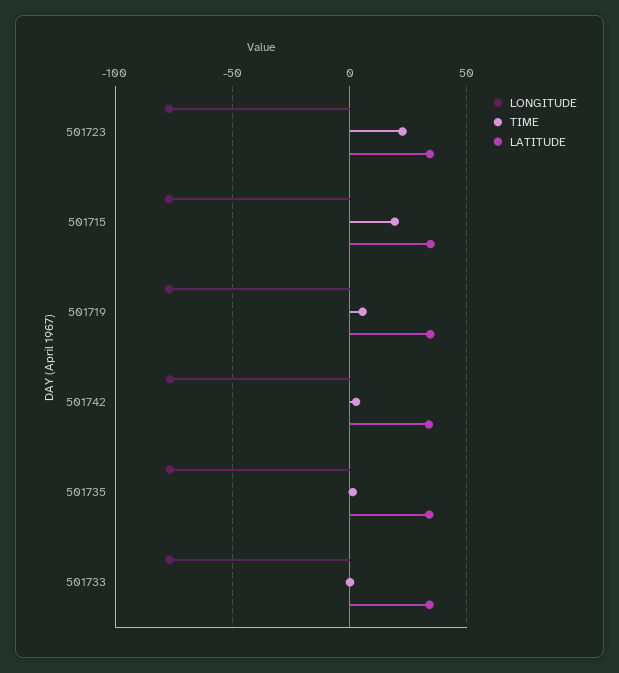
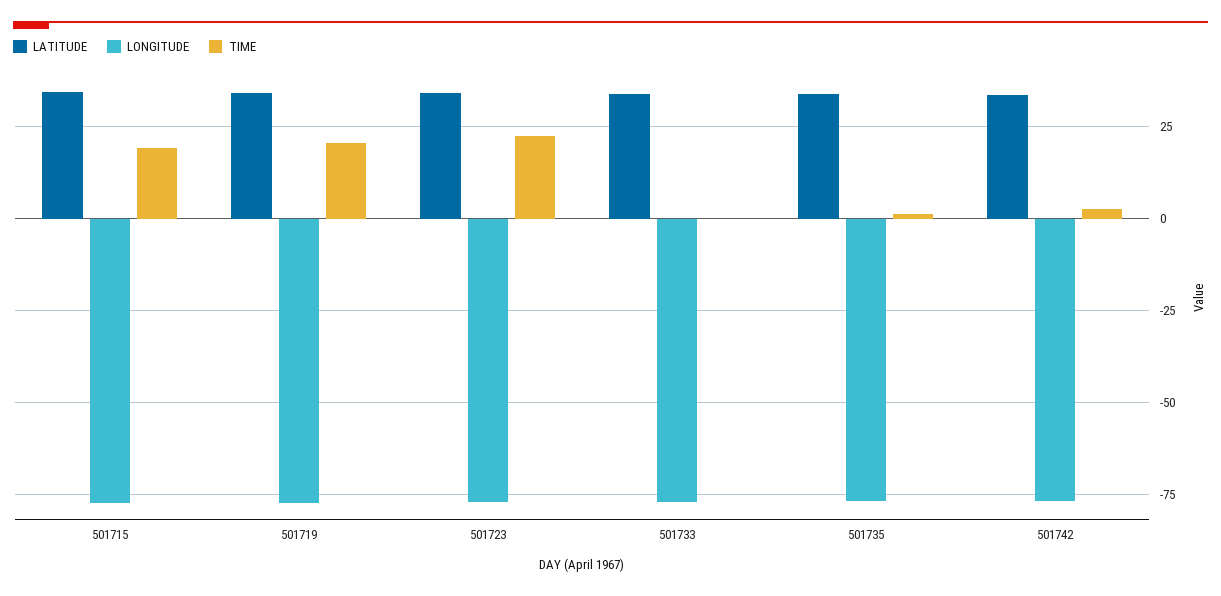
TIME, 501719: 5 -> 20

